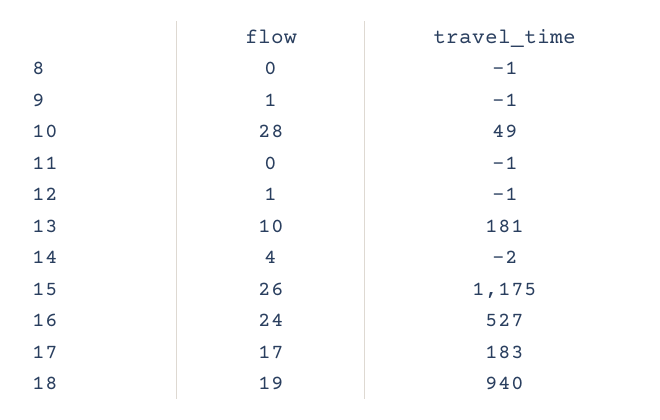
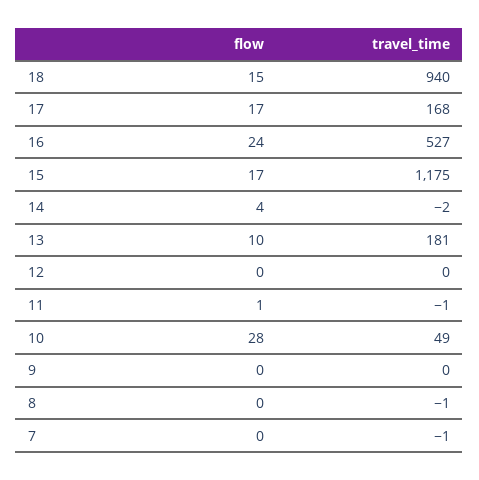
flow, 9: 1 -> 0
travel_time, 9: -1 -> 0
flow, 11: 0 -> 1
flow, 12: 1 -> 0
travel_time, 12: -1 -> 0
flow, 15: 26 -> 17
travel_time, 17: 183 -> 168
flow, 18: 19 -> 15
flow, 7: none -> 0
travel_time, 7: none -> -1

